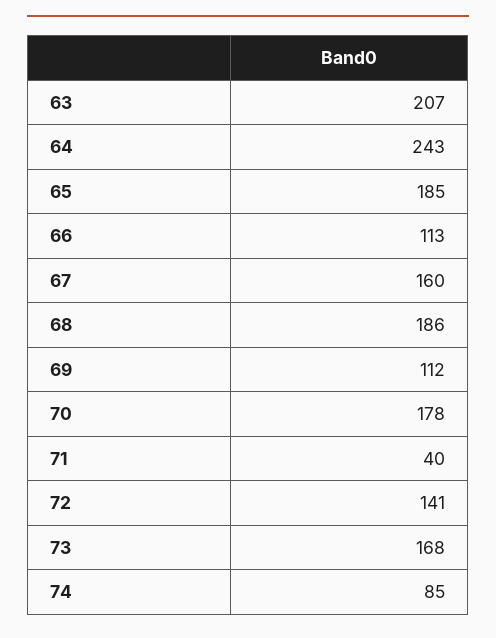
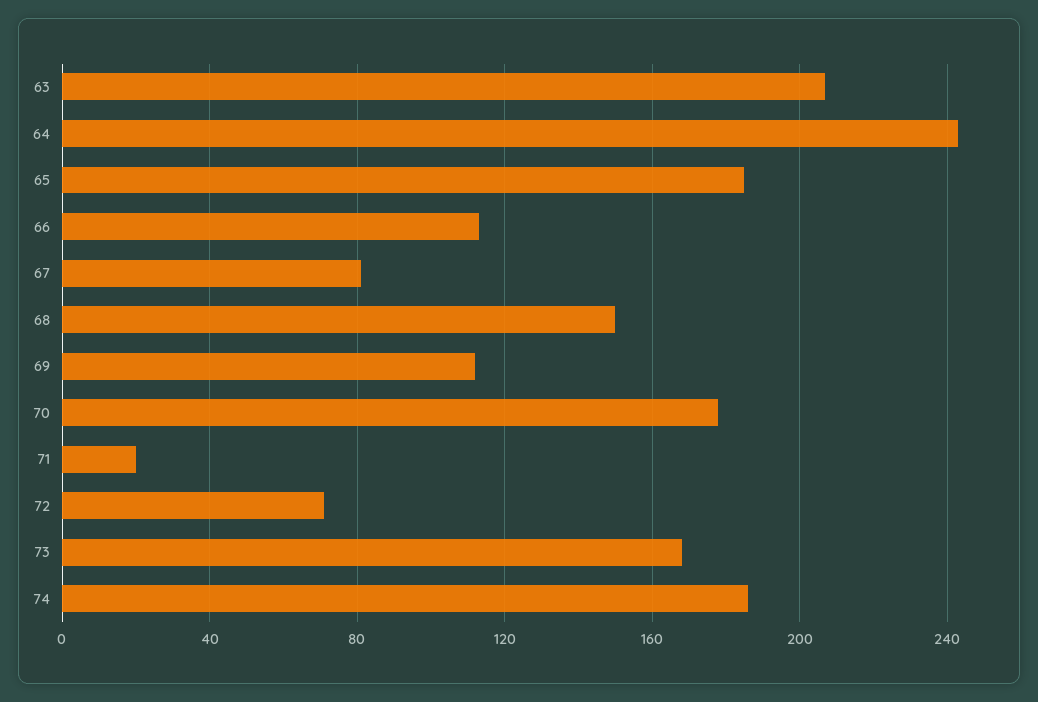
67: 160 -> 80
68: 186 -> 150
71: 40 -> 20
72: 141 -> 70
74: 85 -> 185

